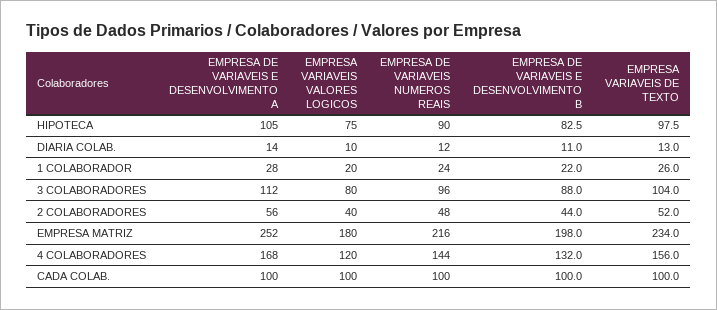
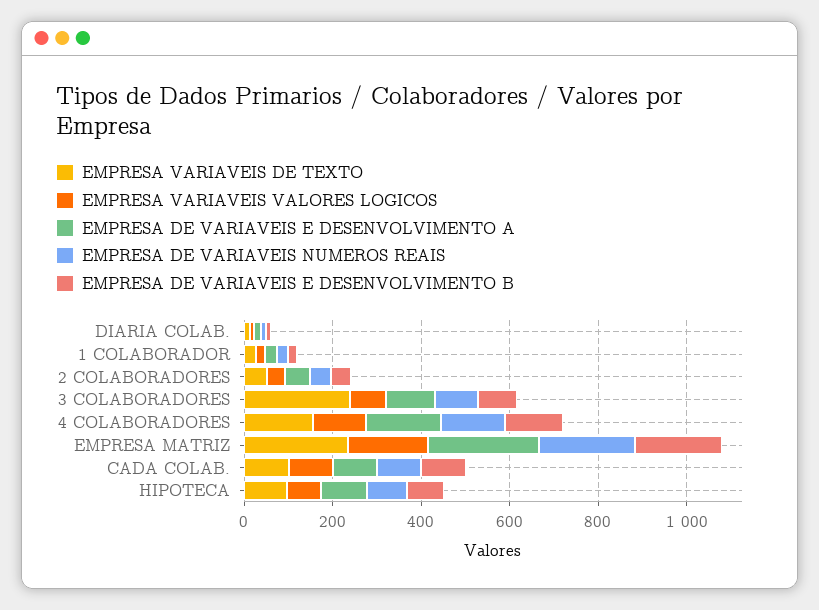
EMPRESA VARIAVEIS DE TEXTO, 3 COLABORADORES: 104 -> 250

